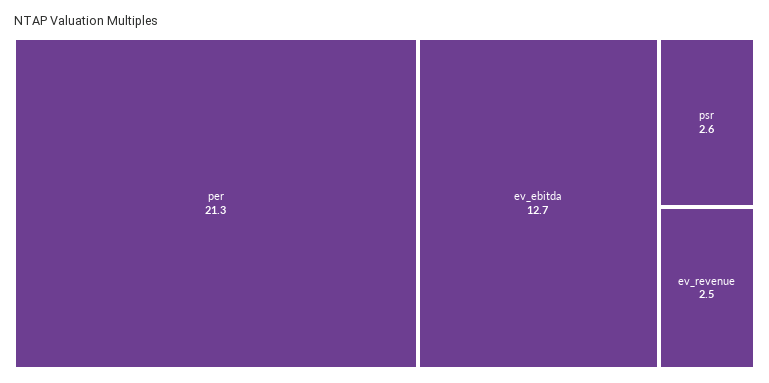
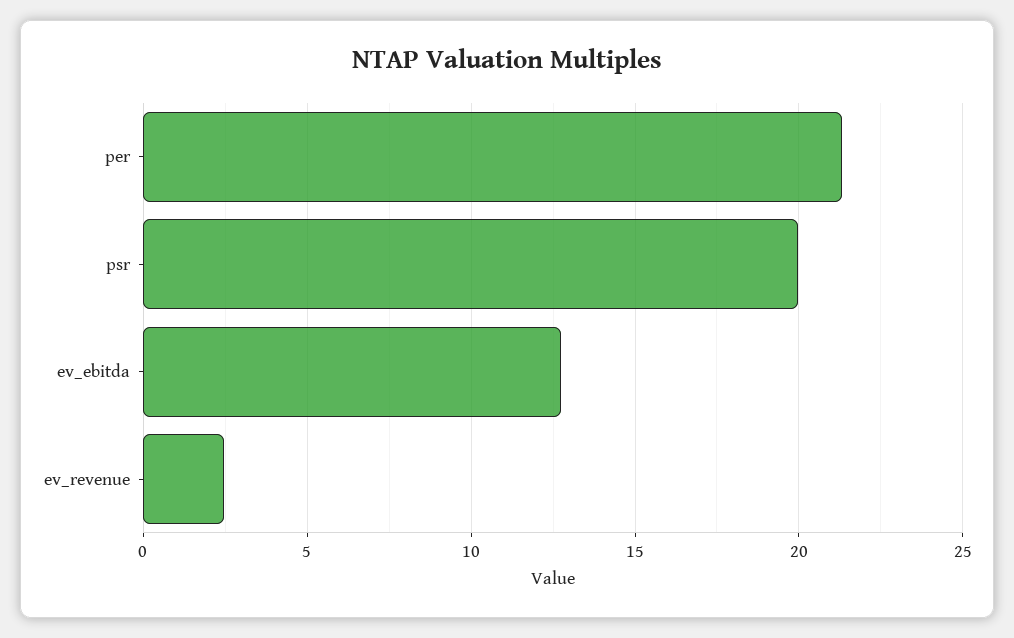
psr: 2.6 -> 20

